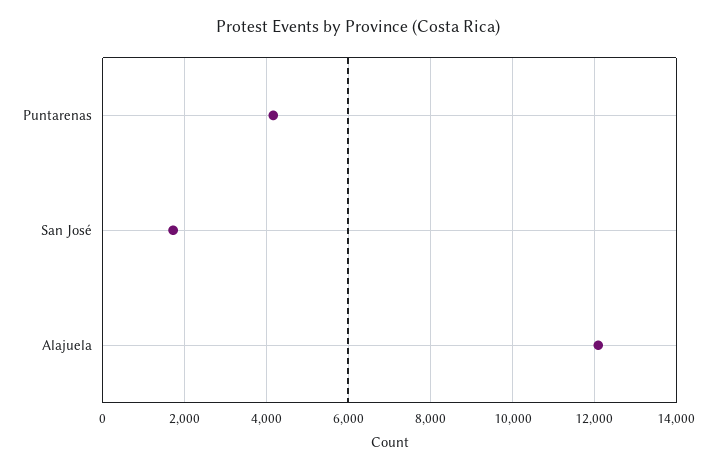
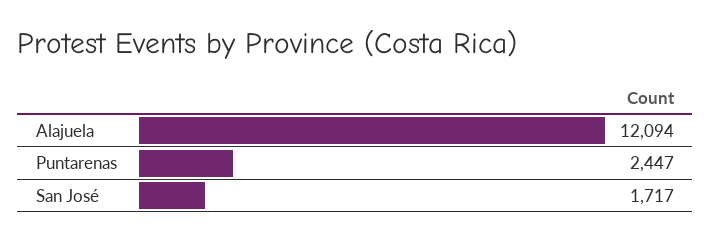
Puntarenas: 4200 -> 2447

